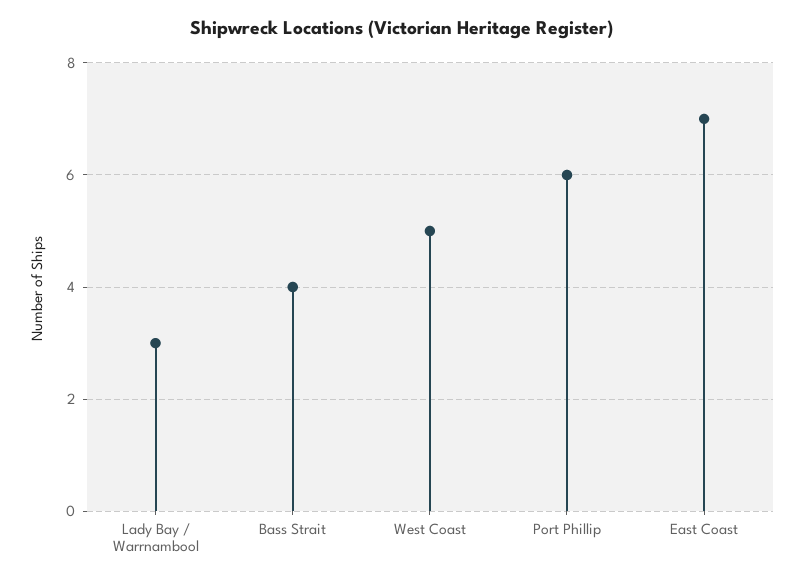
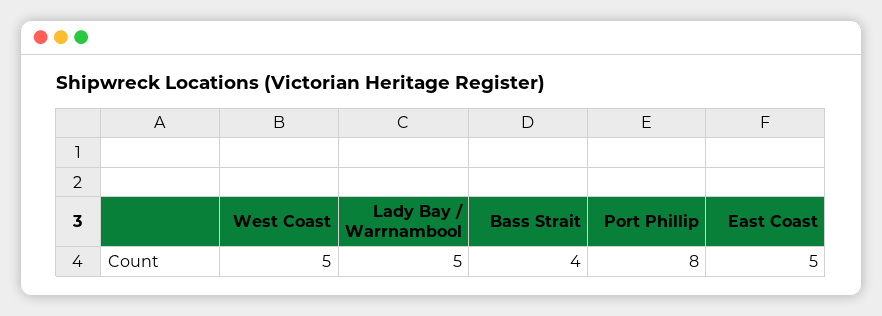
Lady Bay / Warrnambool: 3 -> 5
Port Phillip: 6 -> 8
East Coast: 7 -> 5

